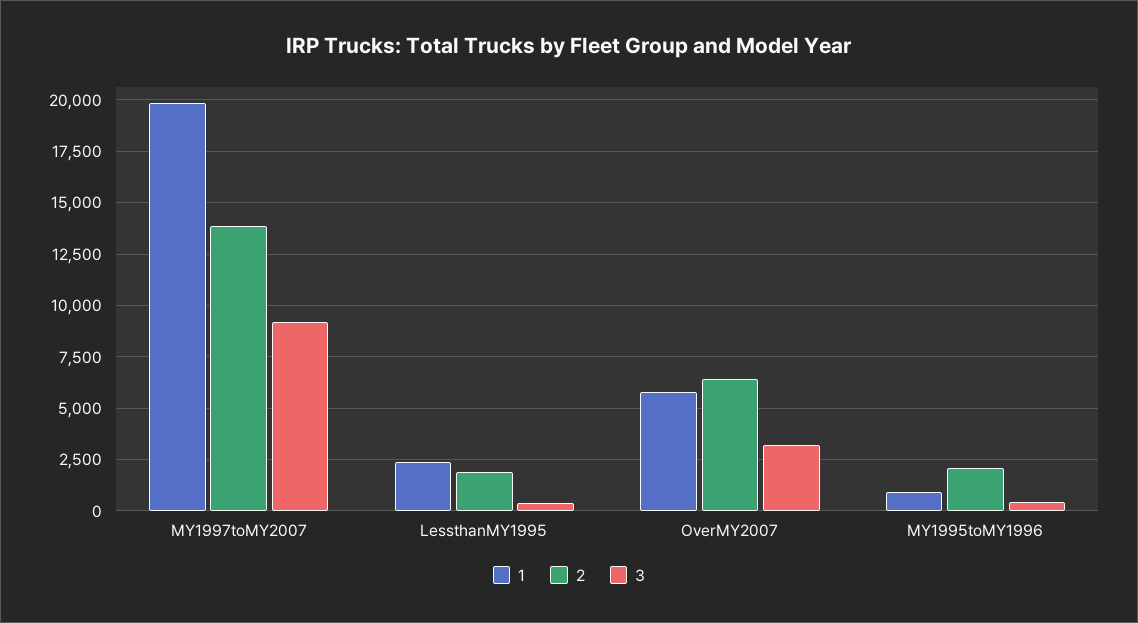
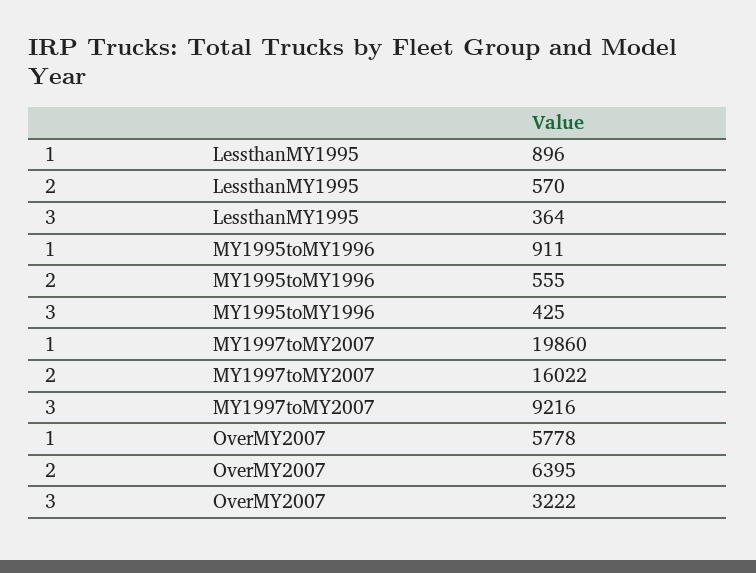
2, MY1997toMY2007: 14000 -> 16022
1, LessthanMY1995: 2500 -> 896
2, LessthanMY1995: 2000 -> 570
2, MY1995toMY1996: 2000 -> 555

